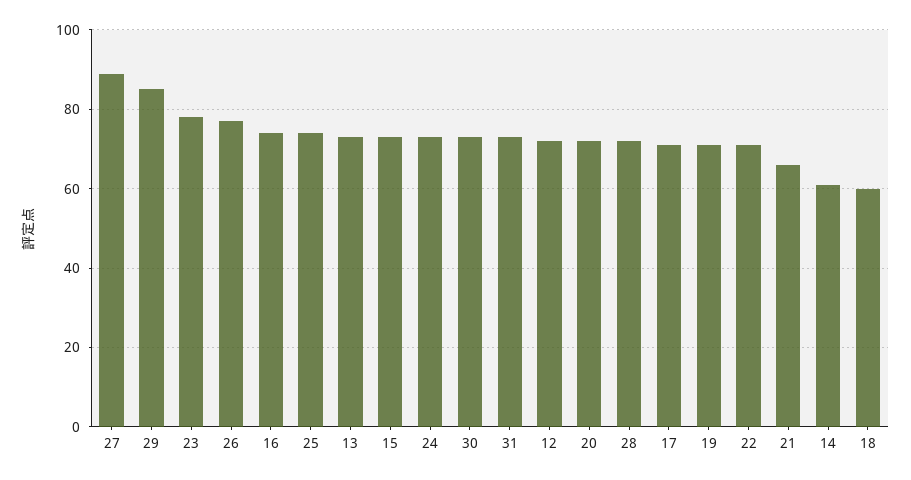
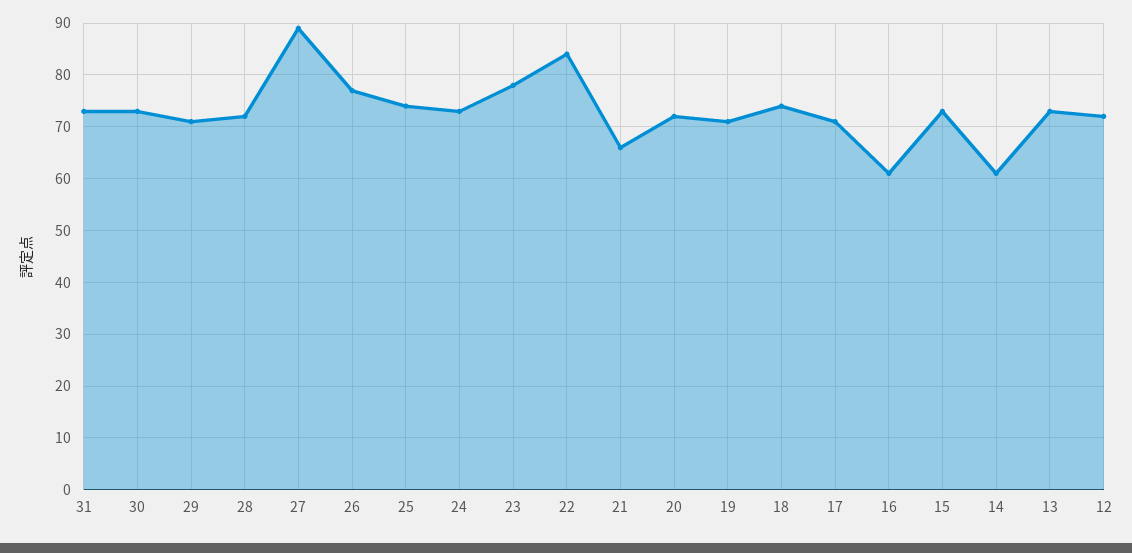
29: 85 -> 70
16: 75 -> 60
22: 70 -> 85
18: 60 -> 75

